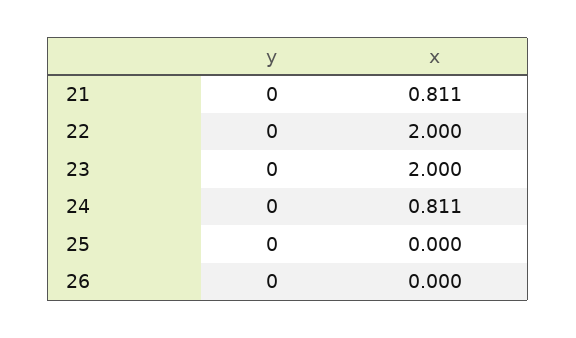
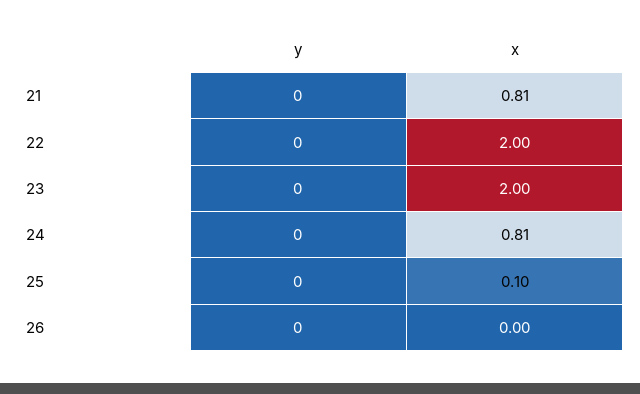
x, 25: 0 -> 0.1

